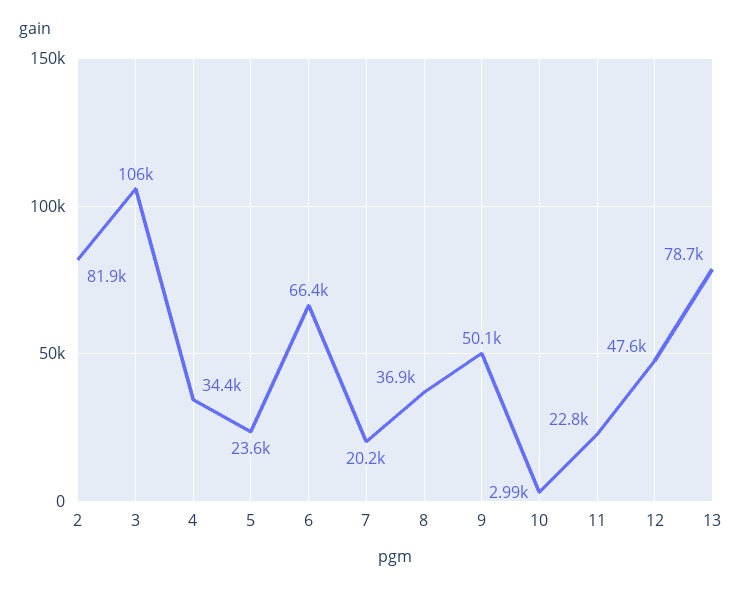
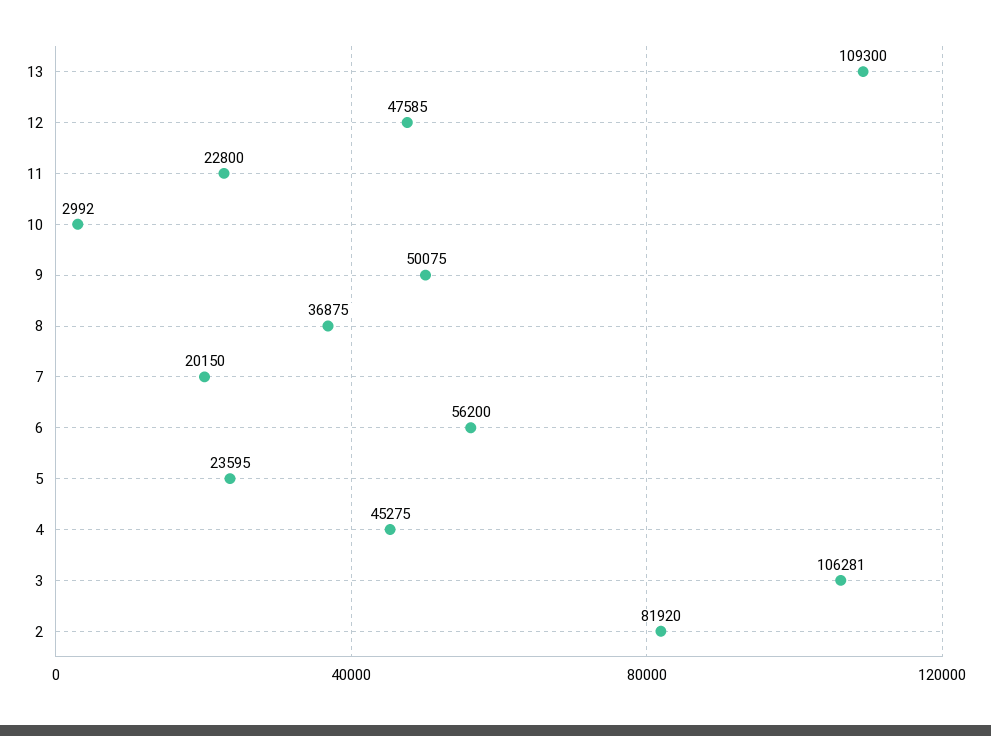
4: 34400 -> 45275
6: 66400 -> 56200
13: 78700 -> 109300

